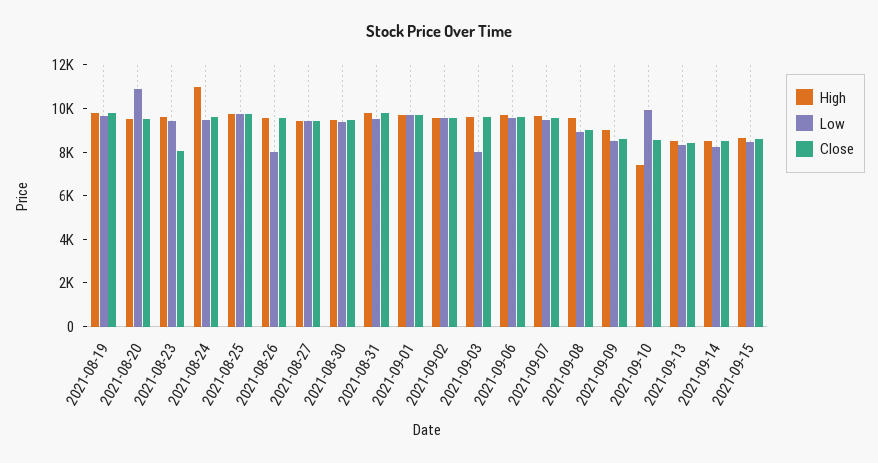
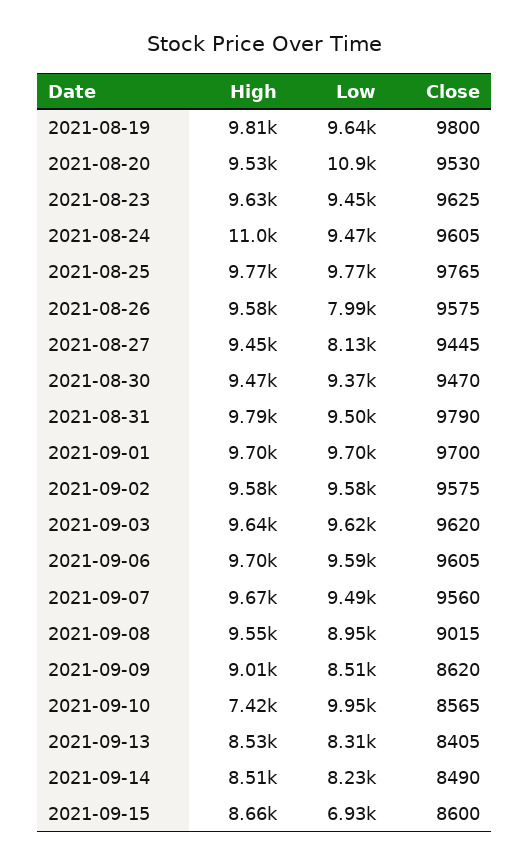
Close, 2021-08-23: 8000 -> 9625
Low, 2021-08-27: 9500 -> 8130
Low, 2021-09-03: 8000 -> 9620
Low, 2021-09-15: 8500 -> 6930

